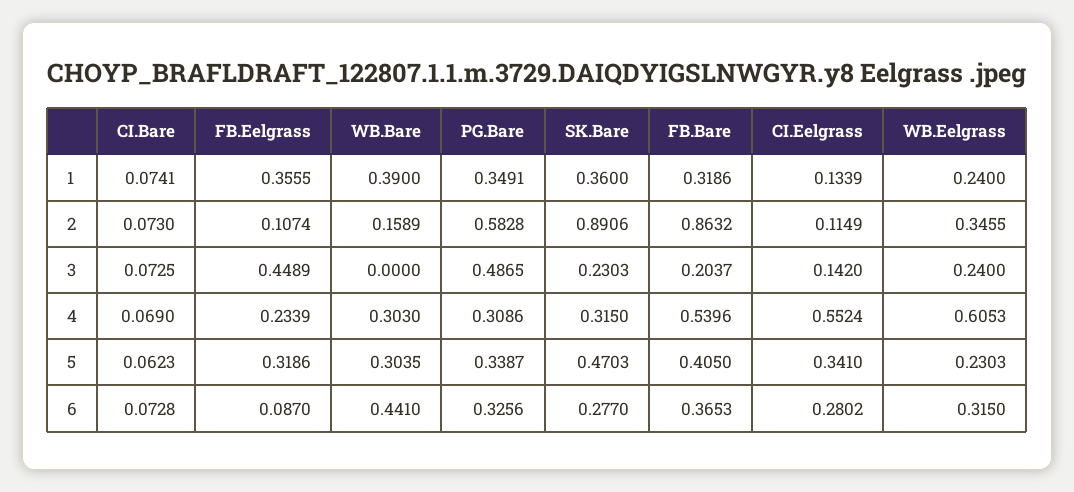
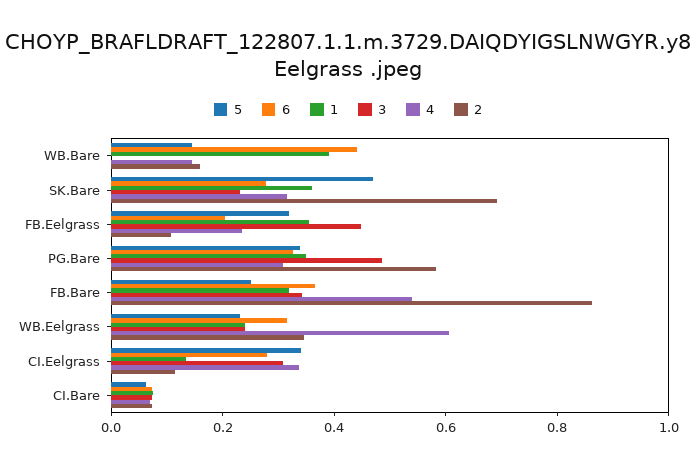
2, SK.Bare: 0.8906 -> 0.7
3, FB.Bare: 0.2037 -> 0.35
3, CI.Eelgrass: 0.142 -> 0.3
4, WB.Bare: 0.303 -> 0.15
4, CI.Eelgrass: 0.5524 -> 0.35
5, WB.Bare: 0.3035 -> 0.15
5, FB.Bare: 0.405 -> 0.25
6, FB.Eelgrass: 0.087 -> 0.2

